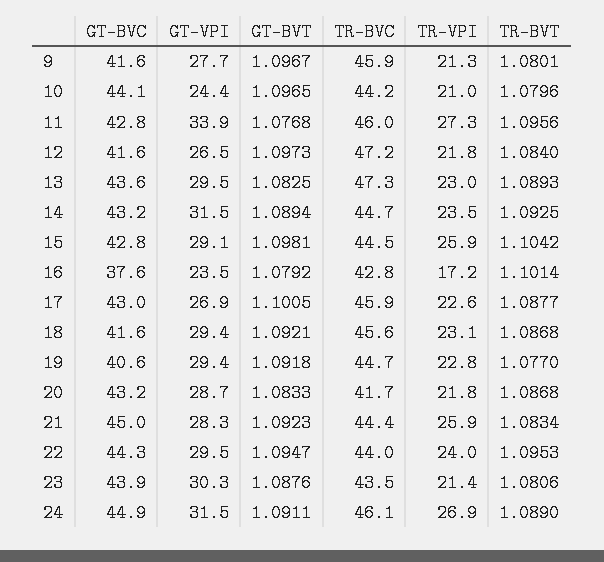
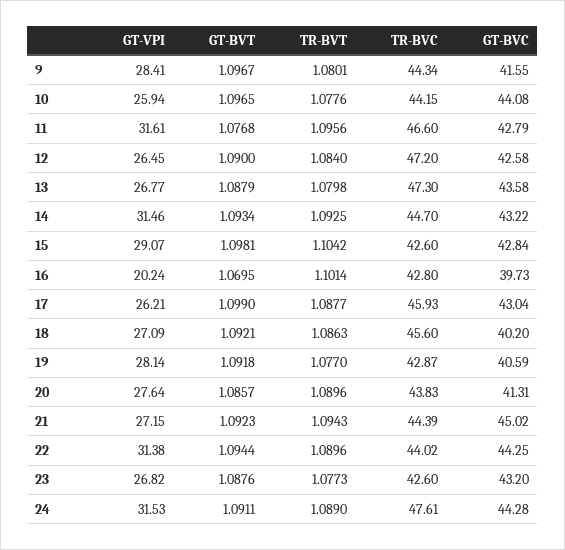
GT-VPI, 9: 27.7 -> 28.41
TR-BVC, 9: 45.9 -> 44.34
TR-VPI, 9: 21.3 -> none
GT-VPI, 10: 24.4 -> 25.94
TR-VPI, 10: 21 -> none
TR-BVT, 10: 1.0796 -> 1.0776
GT-VPI, 11: 33.9 -> 31.61
TR-BVC, 11: 46 -> 46.6
TR-VPI, 11: 27.3 -> none
GT-BVC, 12: 41.6 -> 42.58
GT-BVT, 12: 1.0973 -> 1.09
TR-VPI, 12: 21.8 -> none
GT-VPI, 13: 29.5 -> 26.77
GT-BVT, 13: 1.0825 -> 1.0879
TR-VPI, 13: 23 -> none
TR-BVT, 13: 1.0893 -> 1.0798
GT-BVT, 14: 1.0894 -> 1.0934
TR-VPI, 14: 23.5 -> none
TR-BVC, 15: 44.5 -> 42.6
TR-VPI, 15: 25.9 -> none
GT-BVC, 16: 37.6 -> 39.73
GT-VPI, 16: 23.5 -> 20.24
GT-BVT, 16: 1.0792 -> 1.0695
TR-VPI, 16: 17.2 -> none
GT-VPI, 17: 26.9 -> 26.21
GT-BVT, 17: 1.1005 -> 1.099
TR-VPI, 17: 22.6 -> none
GT-BVC, 18: 41.6 -> 40.2
GT-VPI, 18: 29.4 -> 27.09
TR-VPI, 18: 23.1 -> none
TR-BVT, 18: 1.0868 -> 1.0863
GT-VPI, 19: 29.4 -> 28.14
TR-BVC, 19: 44.7 -> 42.87
TR-VPI, 19: 22.8 -> none
GT-BVC, 20: 43.2 -> 41.31
GT-VPI, 20: 28.7 -> 27.64
GT-BVT, 20: 1.0833 -> 1.0857
TR-BVC, 20: 41.7 -> 43.83
TR-VPI, 20: 21.8 -> none
TR-BVT, 20: 1.0868 -> 1.0896
GT-VPI, 21: 28.3 -> 27.15
TR-VPI, 21: 25.9 -> none
TR-BVT, 21: 1.0834 -> 1.0943
GT-VPI, 22: 29.5 -> 31.38
GT-BVT, 22: 1.0947 -> 1.0944
TR-VPI, 22: 24 -> none
TR-BVT, 22: 1.0953 -> 1.0896
GT-BVC, 23: 43.9 -> 43.2
GT-VPI, 23: 30.3 -> 26.82
TR-BVC, 23: 43.5 -> 42.6
TR-VPI, 23: 21.4 -> none
TR-BVT, 23: 1.0806 -> 1.0773
GT-BVC, 24: 44.9 -> 44.28
TR-BVC, 24: 46.1 -> 47.61
TR-VPI, 24: 26.9 -> none

